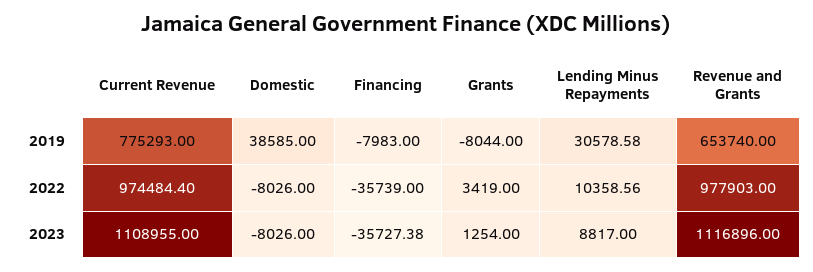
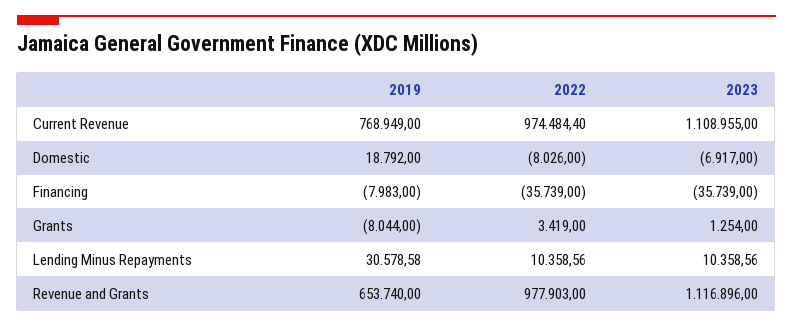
Current Revenue, 2019: 775293 -> 768949
Domestic, 2019: 38585 -> 18792
Domestic, 2023: -8026 -> -6917
Financing, 2023: -35727.38 -> -35739
Lending Minus Repayments, 2023: 8817 -> 10358.56

